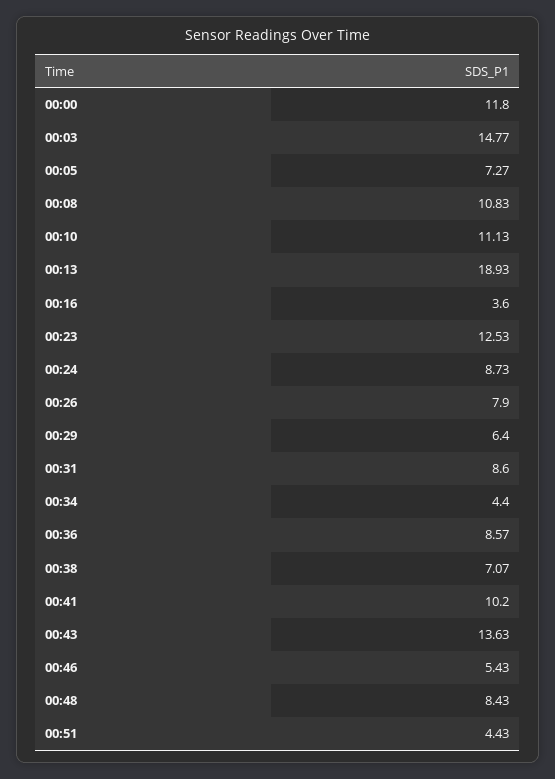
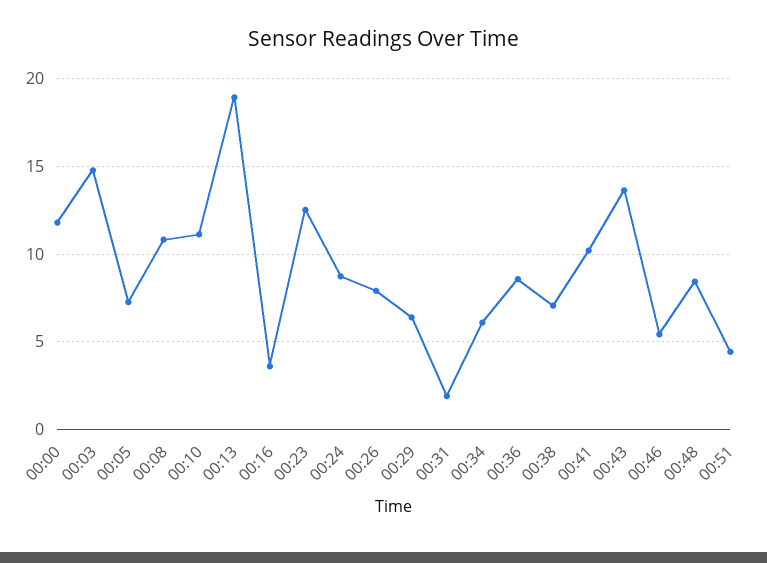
00:31: 8.6 -> 2
00:34: 4.4 -> 6

